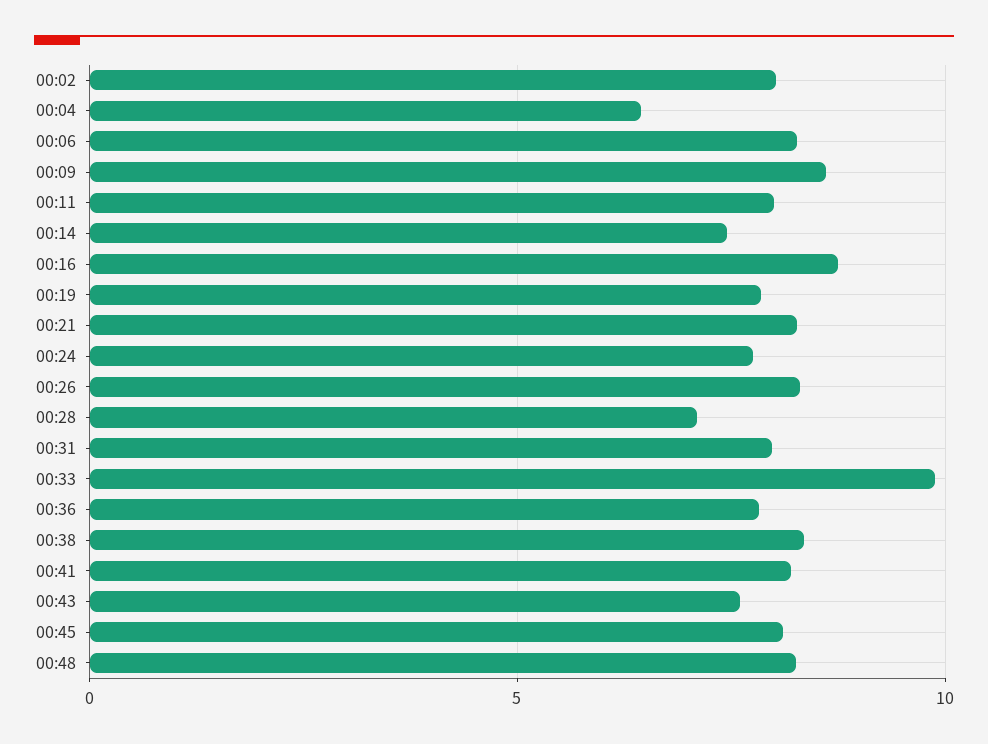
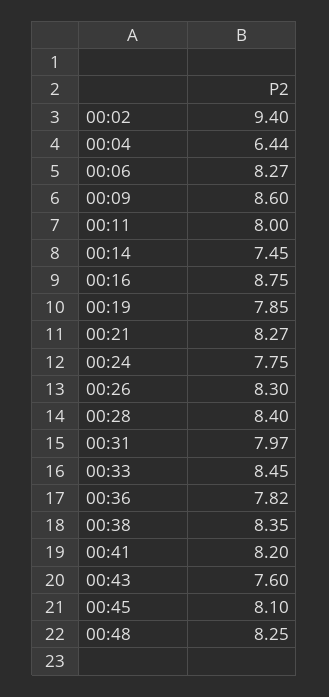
00:02: 8 -> 9.4
00:28: 7 -> 8.4
00:33: 10 -> 8.45

